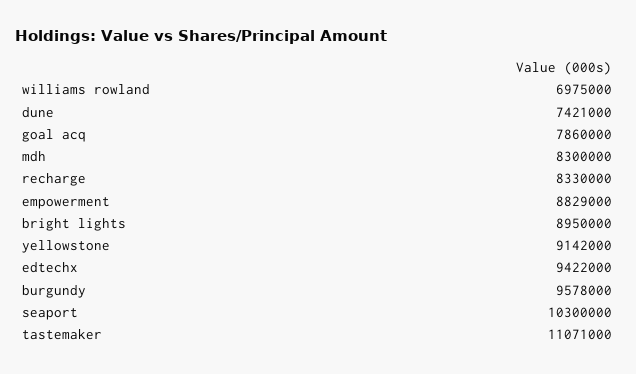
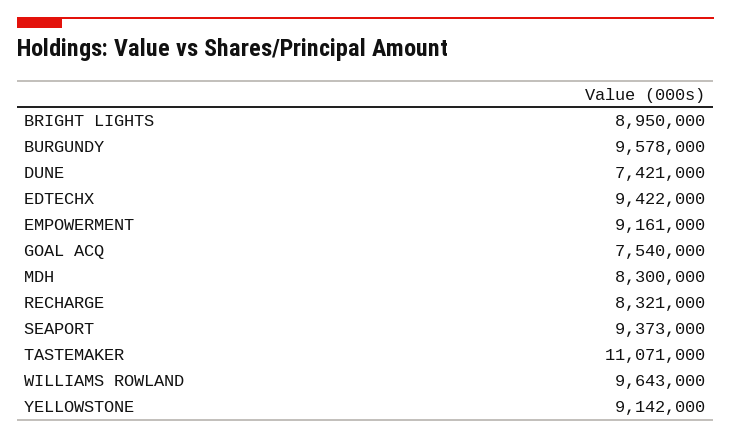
williams rowland: 6975000 -> 9643000
goal acq: 7860000 -> 7540000
recharge: 8330000 -> 8321000
empowerment: 8829000 -> 9161000
seaport: 10300000 -> 9373000

